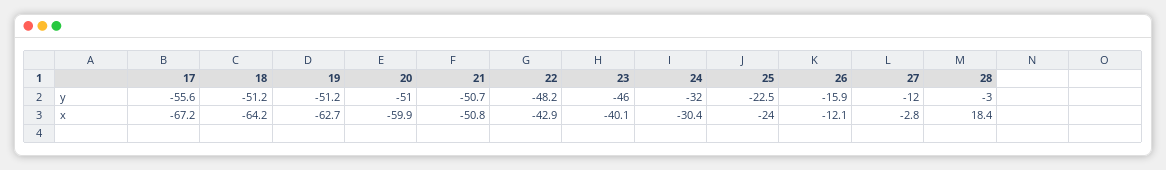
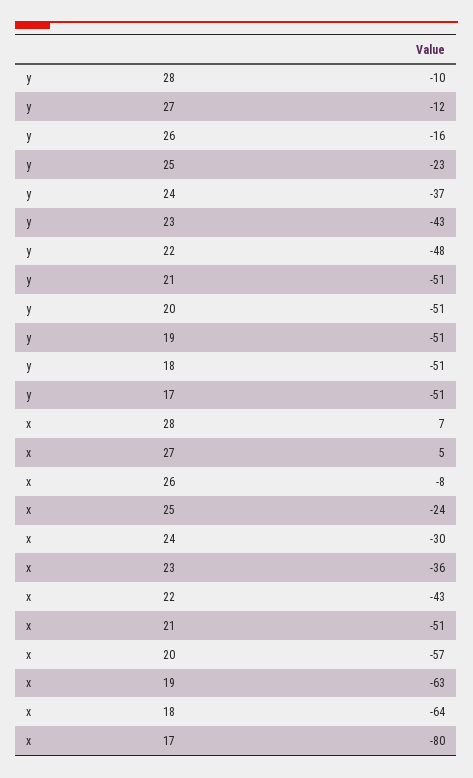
17, y: -55.6 -> -51
23, y: -46 -> -43
24, y: -32 -> -37
28, y: -3 -> -10
17, x: -67.2 -> -80
20, x: -59.9 -> -57
23, x: -40.1 -> -36
26, x: -12.1 -> -8
27, x: -2.8 -> 5
28, x: 18.4 -> 7

